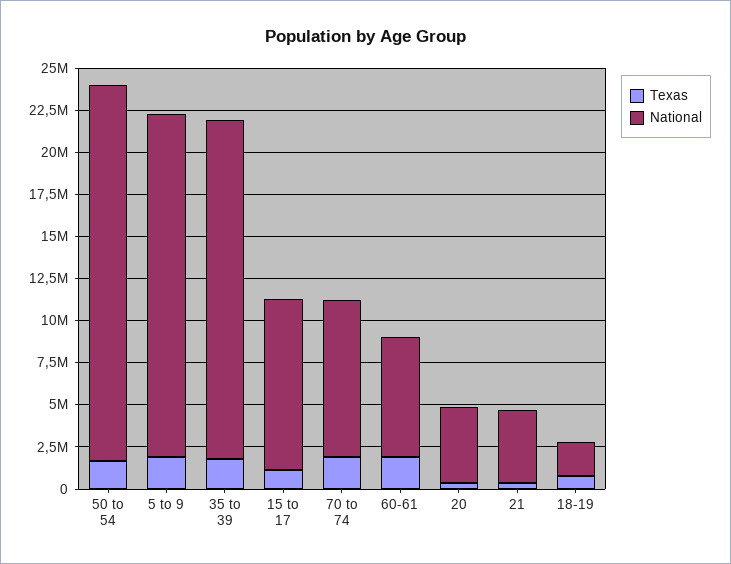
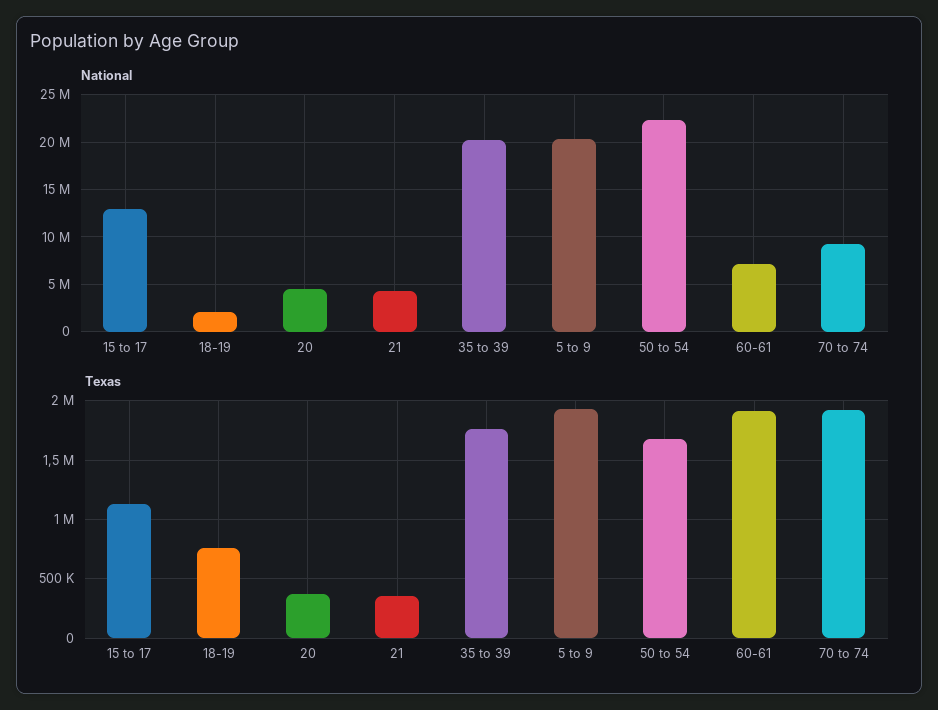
National, 15 to 17: 10000000 -> 13000000

